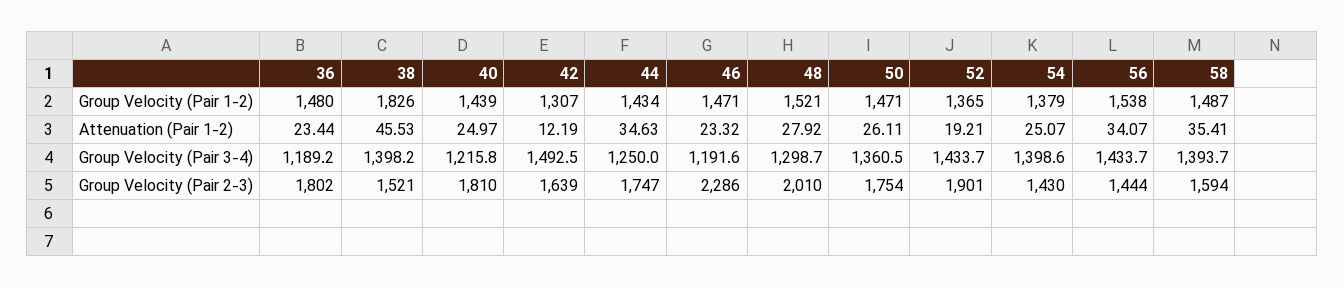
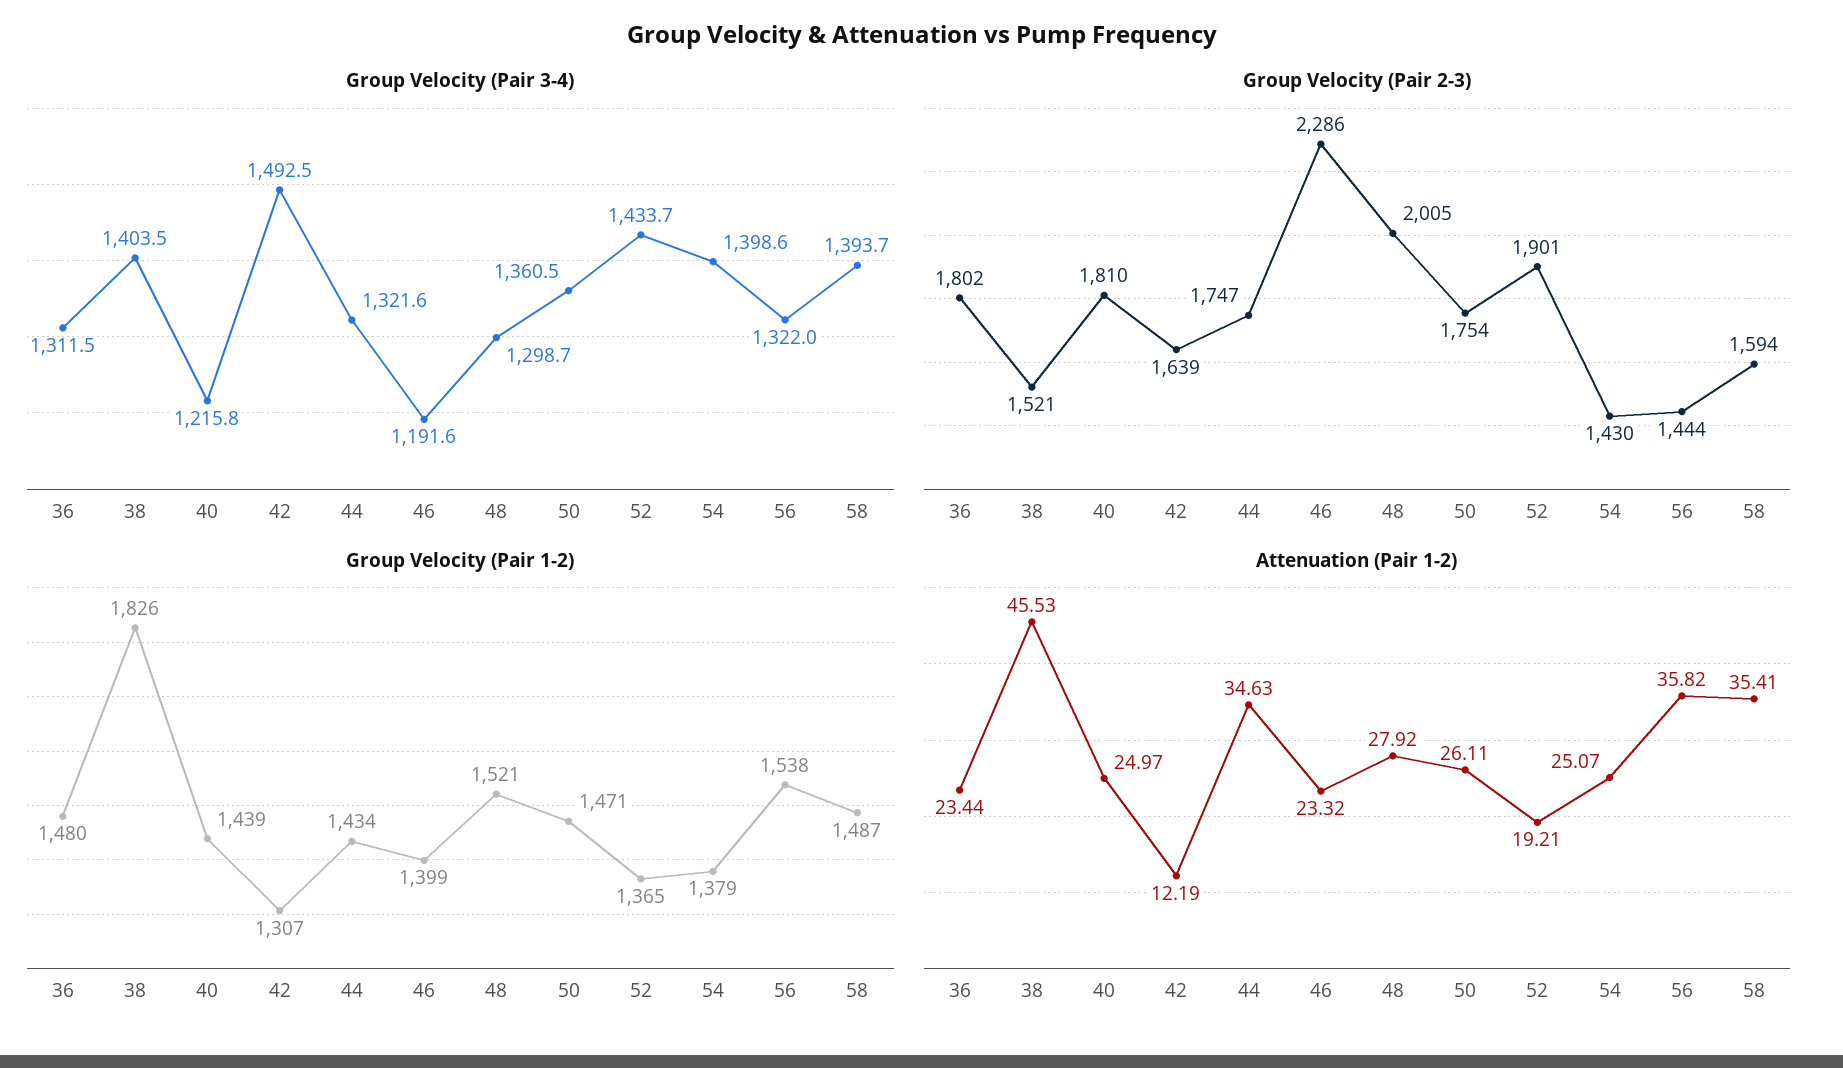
Group Velocity (Pair 1-2), 46: 1471 -> 1399
Attenuation (Pair 1-2), 56: 34.07 -> 35.82
Group Velocity (Pair 3-4), 36: 1189.2 -> 1311.5
Group Velocity (Pair 3-4), 38: 1398.2 -> 1403.5
Group Velocity (Pair 3-4), 44: 1250 -> 1321.6
Group Velocity (Pair 3-4), 56: 1433.7 -> 1322
Group Velocity (Pair 2-3), 48: 2010 -> 2005

